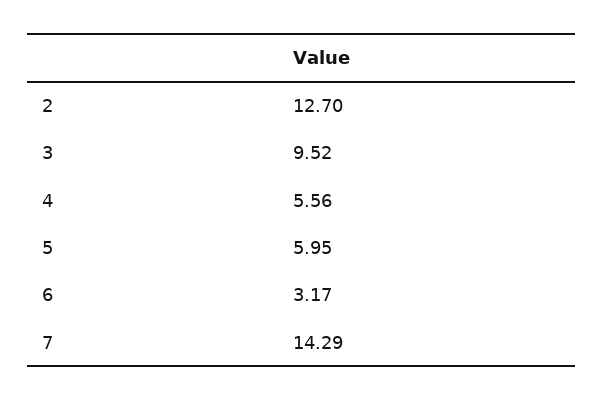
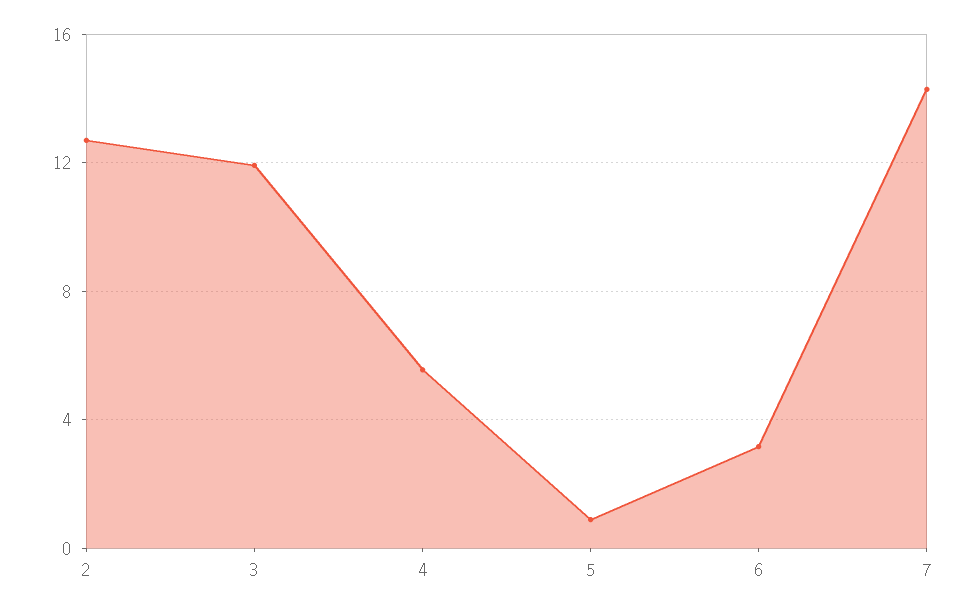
3: 9.52 -> 12
5: 5.95 -> 1

